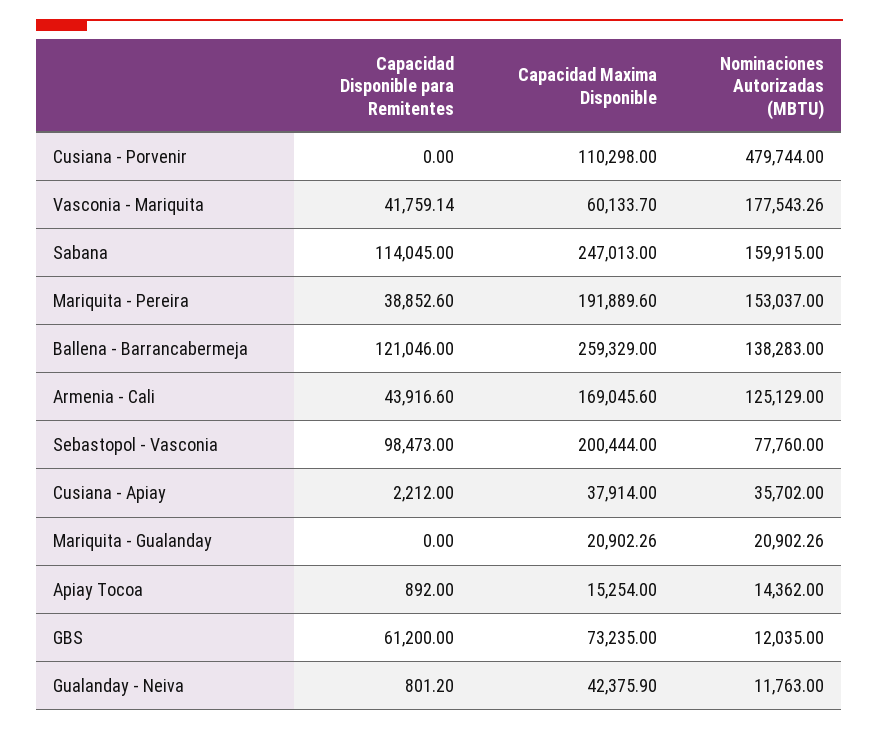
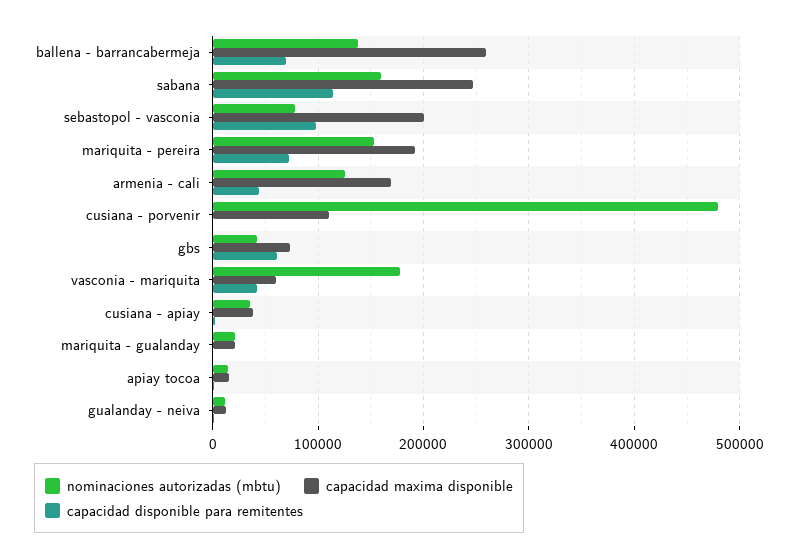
Capacidad Disponible para Remitentes, Mariquita - Pereira: 38852.6 -> 70000
Capacidad Disponible para Remitentes, Ballena - Barrancabermeja: 121046 -> 70000
Nominaciones Autorizadas (MBTU), GBS: 12035 -> 40000
Capacidad Maxima Disponible, Gualanday - Neiva: 42375.9 -> 10000

